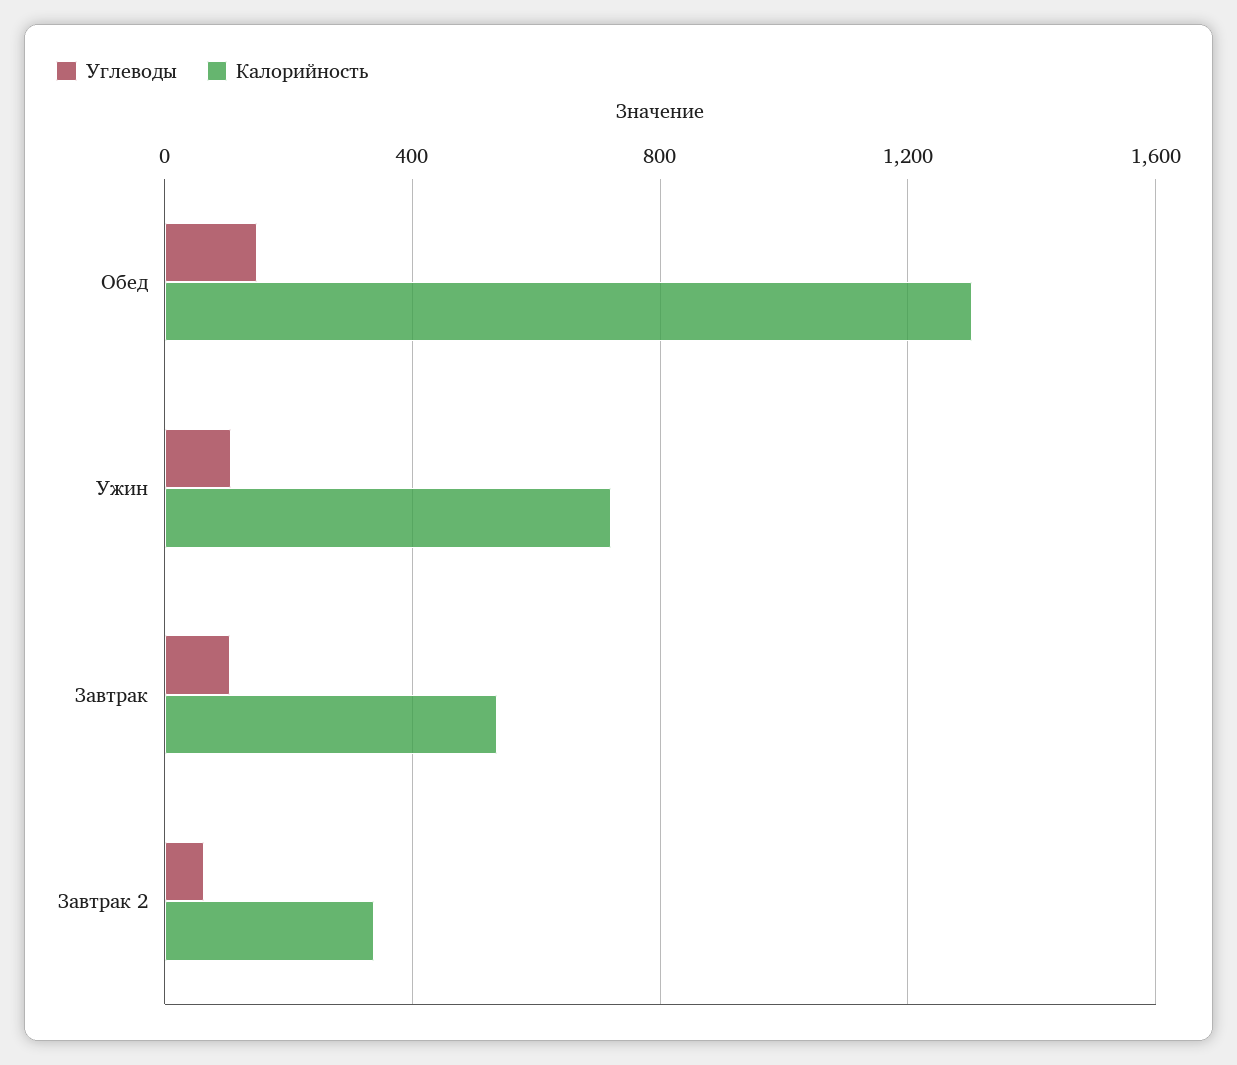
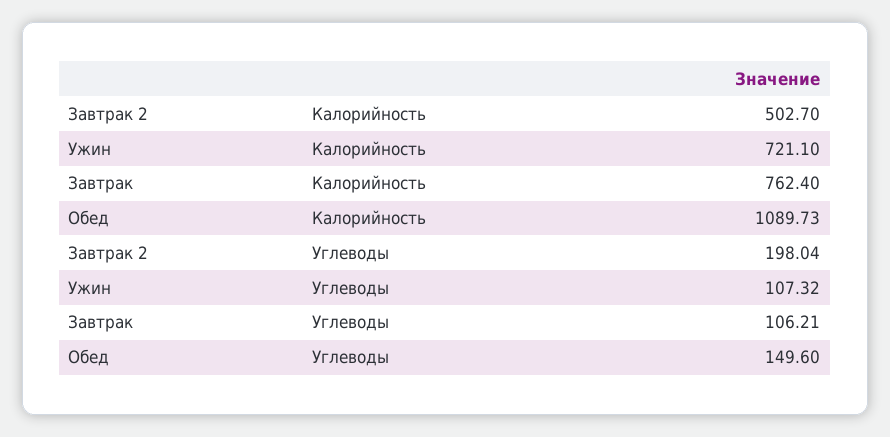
Калорийность, Обед: 1300 -> 1089.73
Калорийность, Завтрак: 550 -> 762.4
Углеводы, Завтрак 2: 50 -> 198.04
Калорийность, Завтрак 2: 350 -> 502.7

